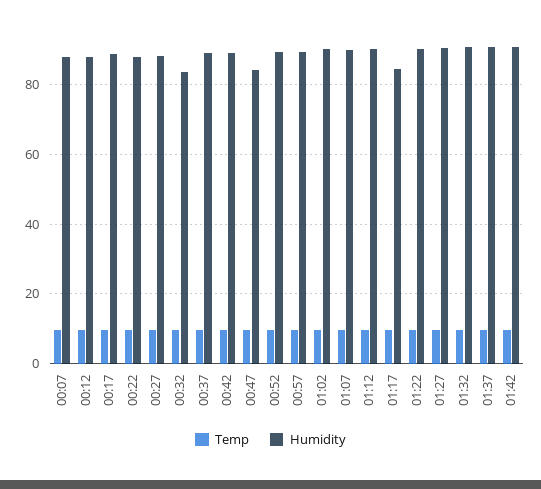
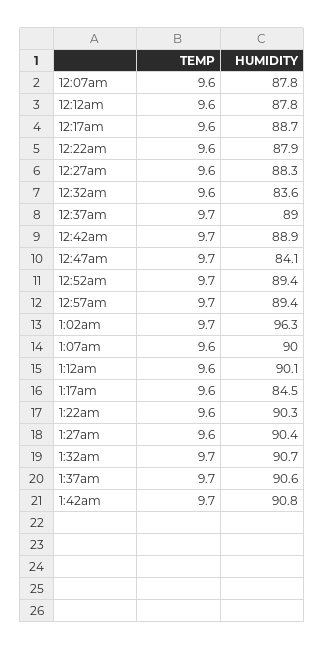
Humidity, 01:02: 90 -> 96.3

